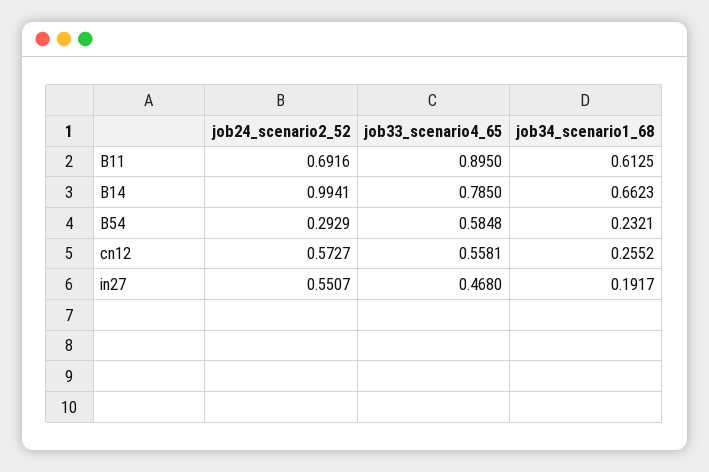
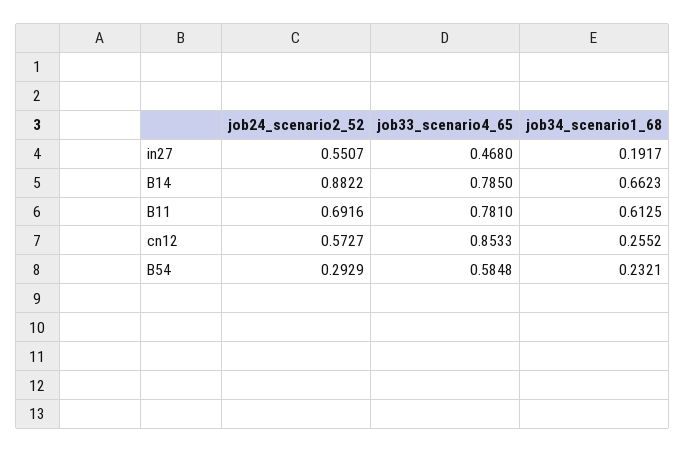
job33_scenario4_65, B11: 0.895 -> 0.781
job24_scenario2_52, B14: 0.9941 -> 0.8822
job33_scenario4_65, cn12: 0.5581 -> 0.8533

